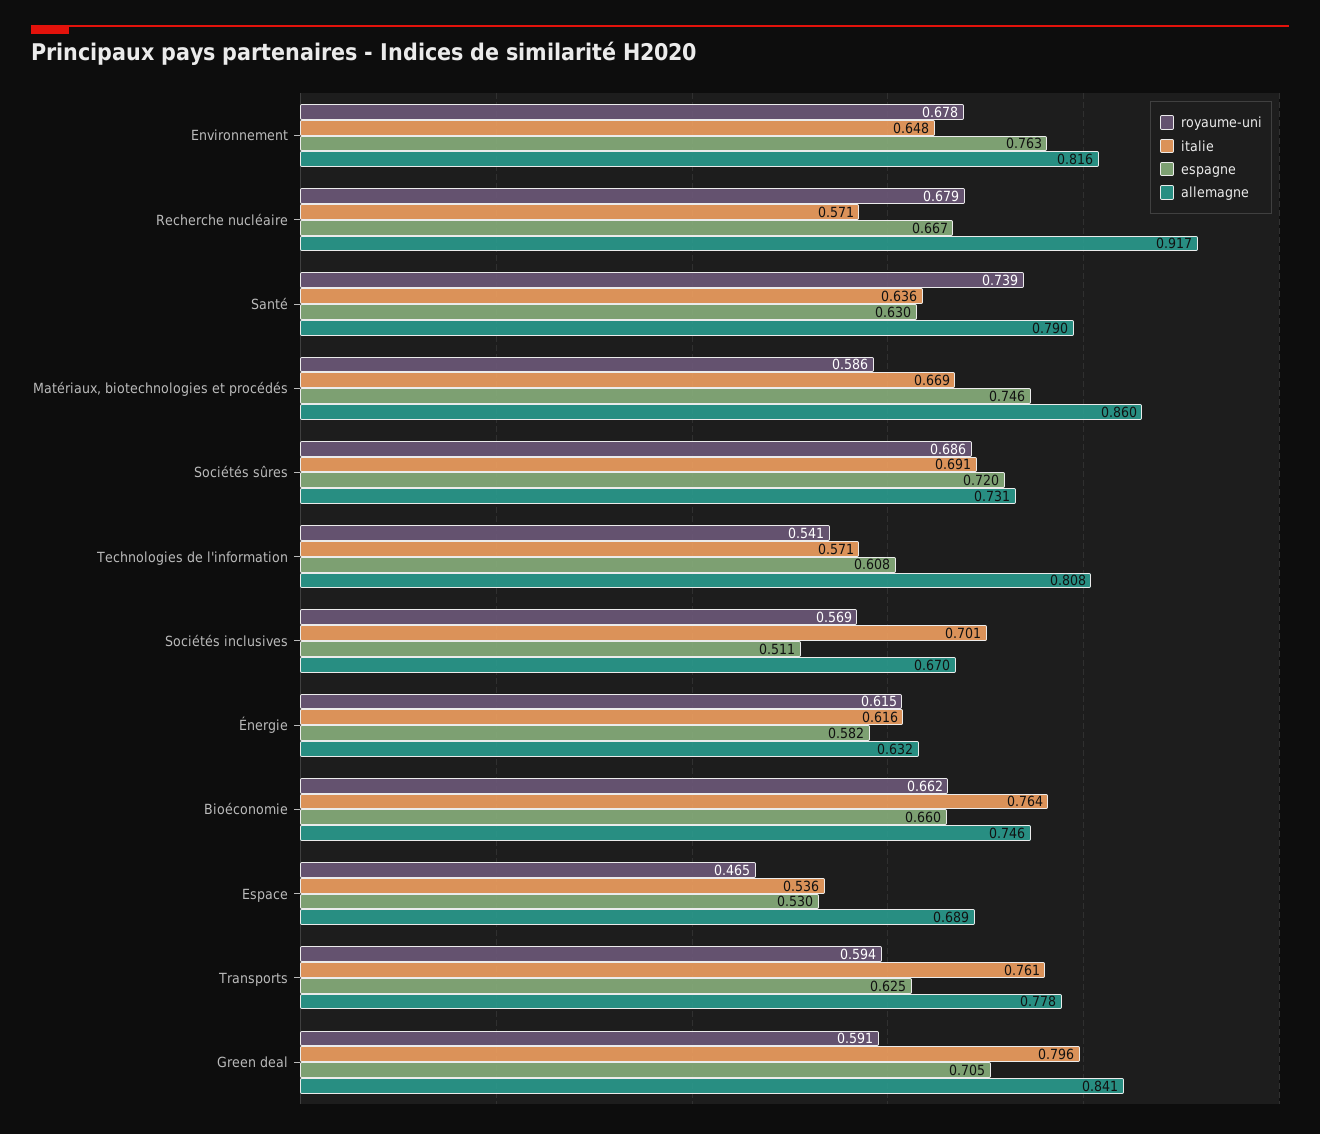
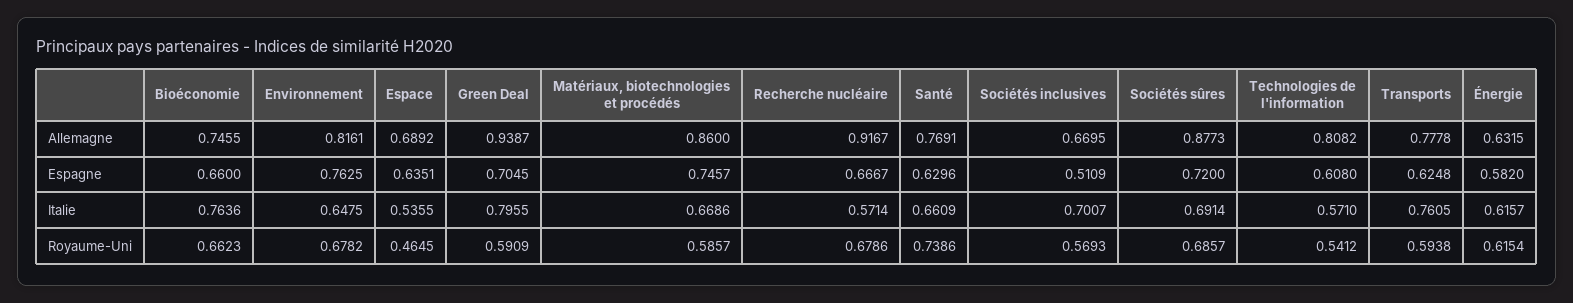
italie, Santé: 0.636 -> 0.6609
allemagne, Santé: 0.79 -> 0.7691
allemagne, Sociétés sûres: 0.731 -> 0.8773
espagne, Espace: 0.53 -> 0.6351
allemagne, Green deal: 0.841 -> 0.9387

